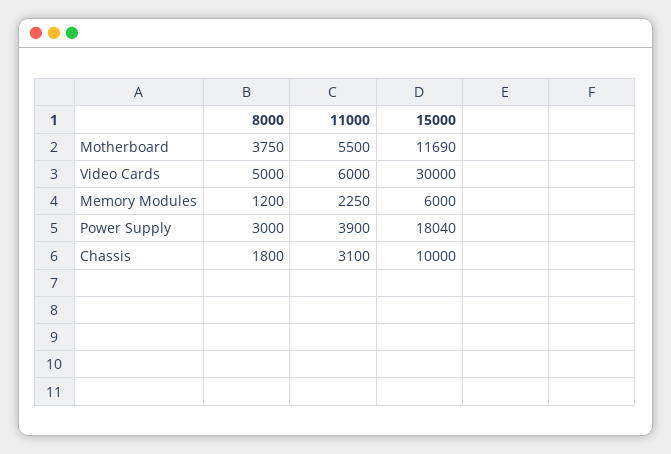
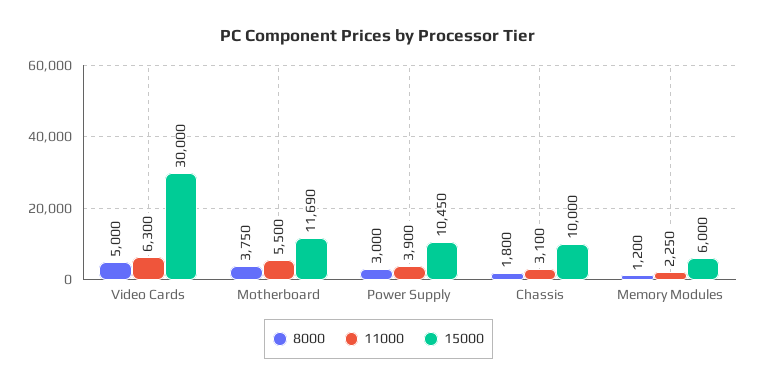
11000, Video Cards: 6000 -> 6300
15000, Power Supply: 18040 -> 10450

